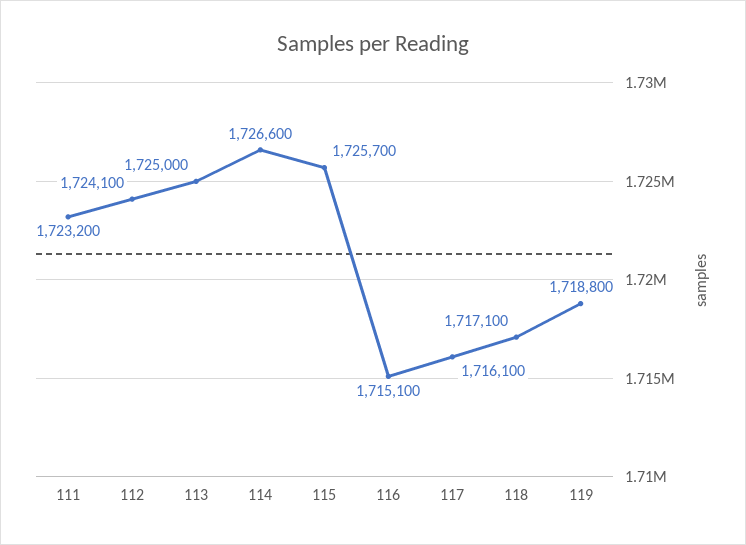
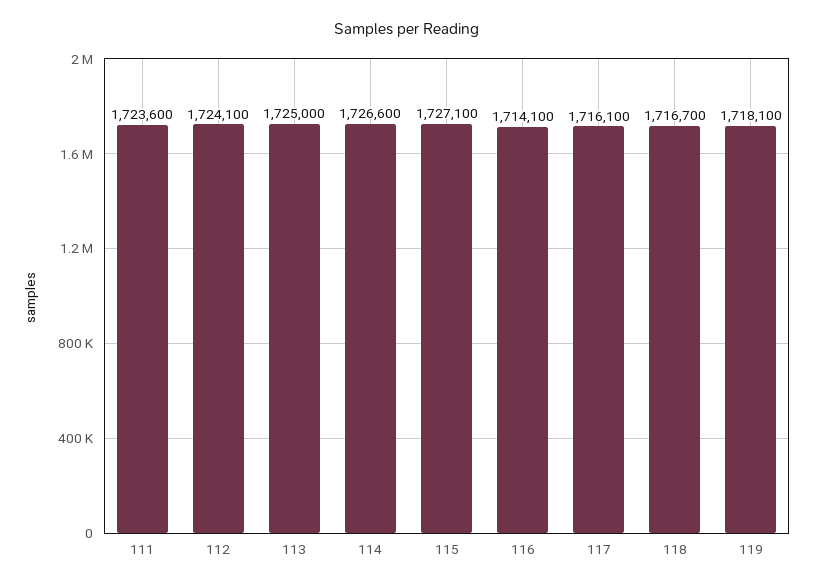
111: 1723200 -> 1723600
115: 1725700 -> 1727100
116: 1715100 -> 1714100
118: 1717100 -> 1716700
119: 1718800 -> 1718100

